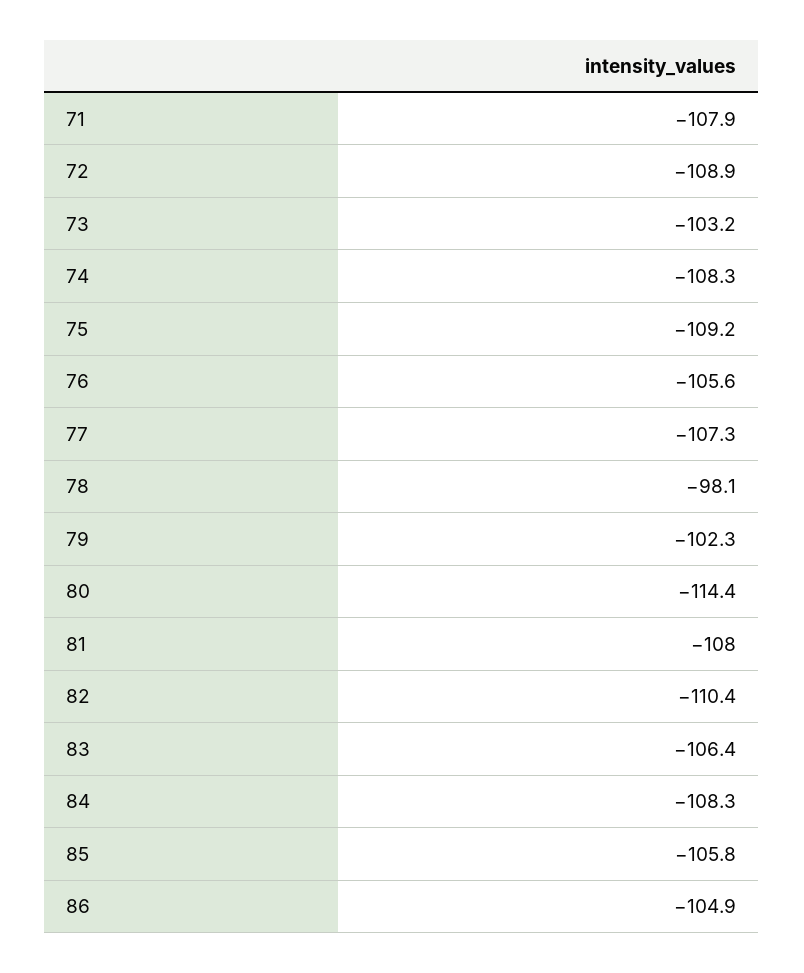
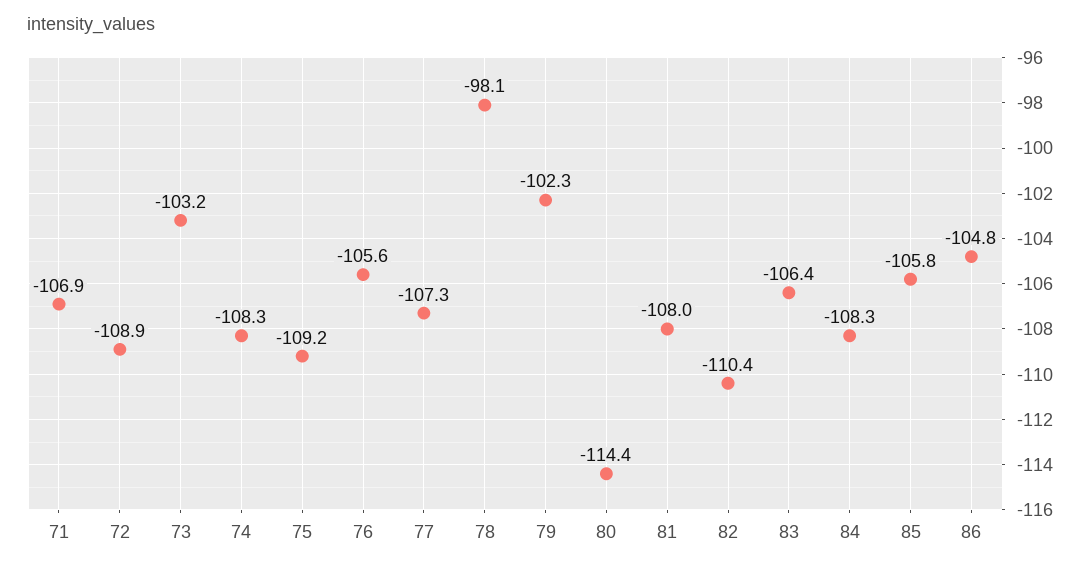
71: -107.9 -> -106.9
86: -104.9 -> -104.8

